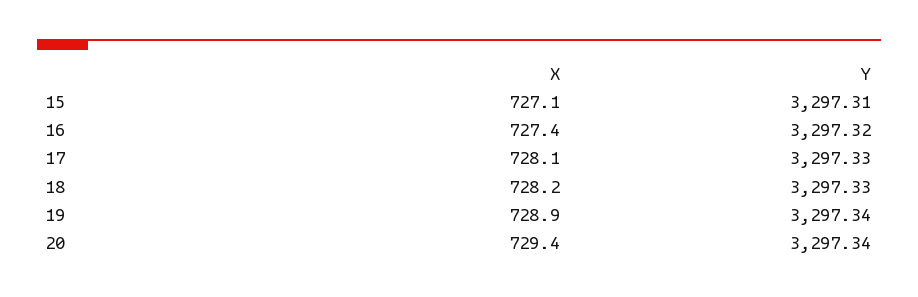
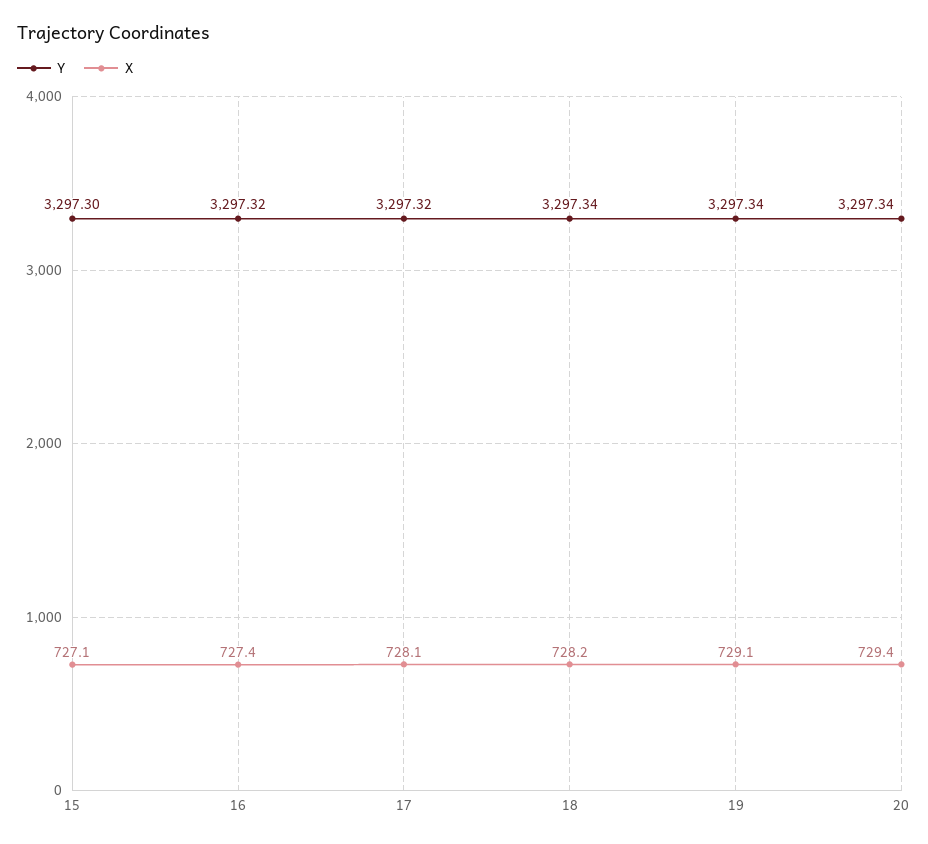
Y, 15: 3297.31 -> 3297.3
Y, 17: 3297.33 -> 3297.32
Y, 18: 3297.33 -> 3297.34
X, 19: 728.9 -> 729.1

